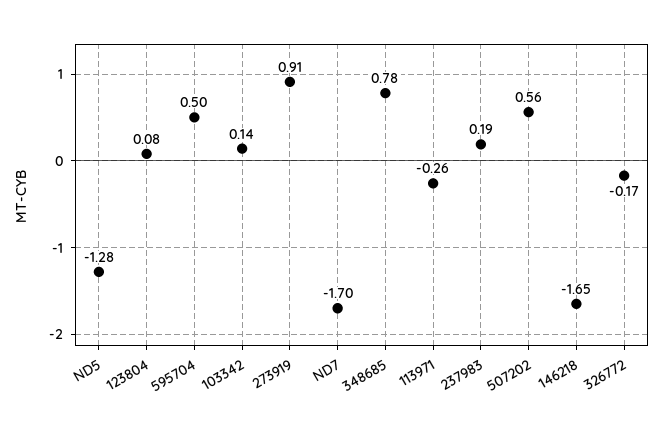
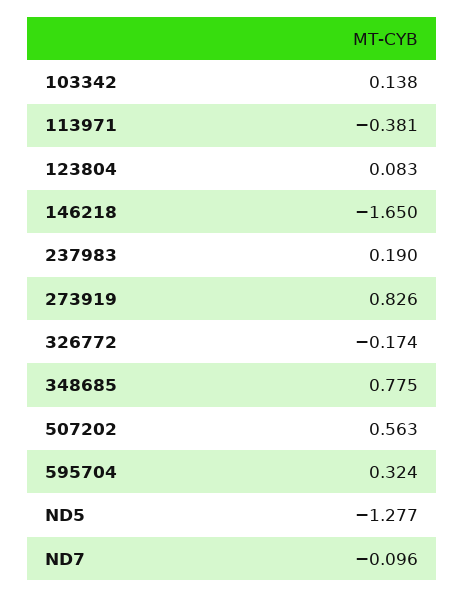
595704: 0.5 -> 0.324
273919: 0.91 -> 0.826
ND7: -1.7 -> -0.096
113971: -0.26 -> -0.381

